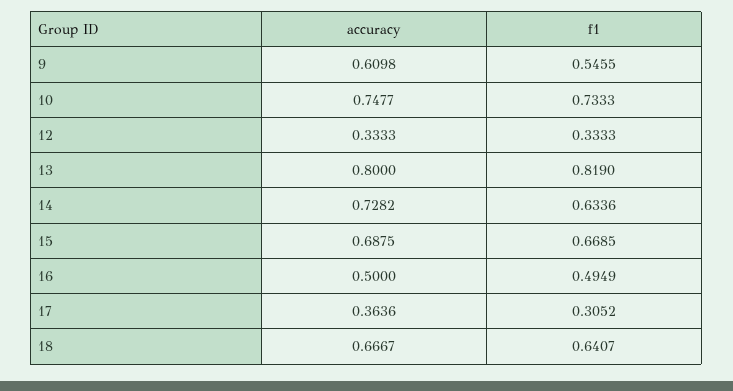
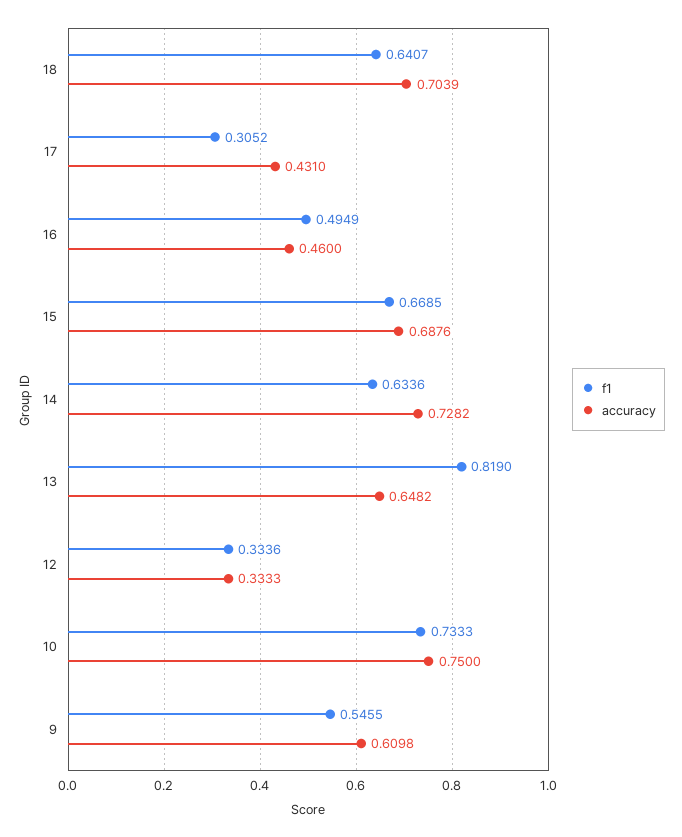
accuracy, 10: 0.7477 -> 0.75
f1, 12: 0.3333 -> 0.3336
accuracy, 13: 0.8 -> 0.6482
accuracy, 15: 0.6875 -> 0.6876
accuracy, 16: 0.5 -> 0.46
accuracy, 17: 0.3636 -> 0.431
accuracy, 18: 0.6667 -> 0.7039

